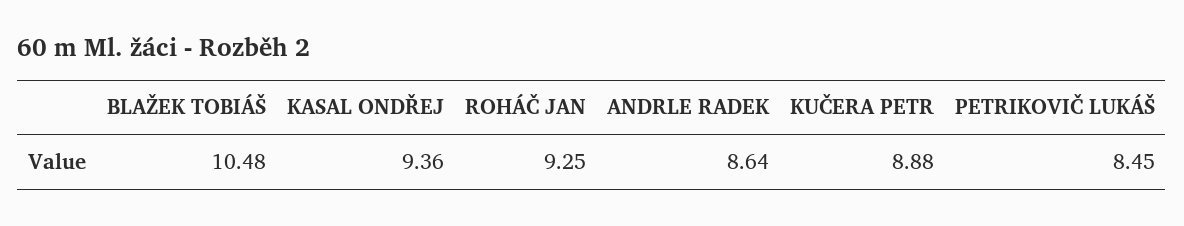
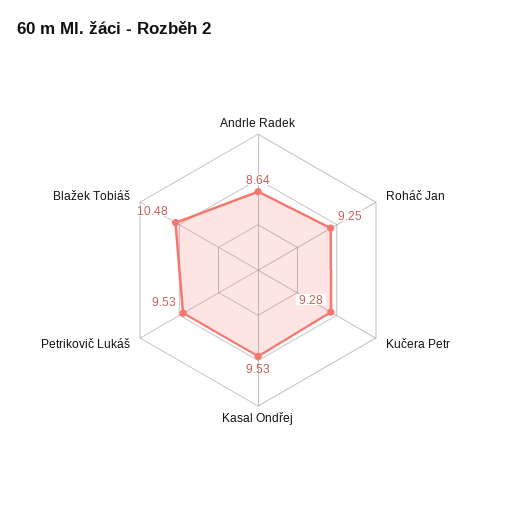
KASAL ONDŘEJ: 9.36 -> 9.53
KUČERA PETR: 8.88 -> 9.28
PETRIKOVIČ LUKÁŠ: 8.45 -> 9.53

